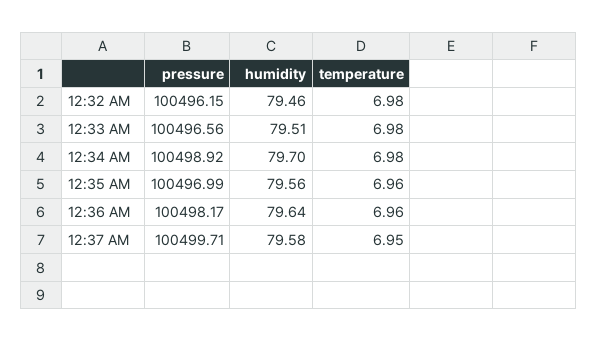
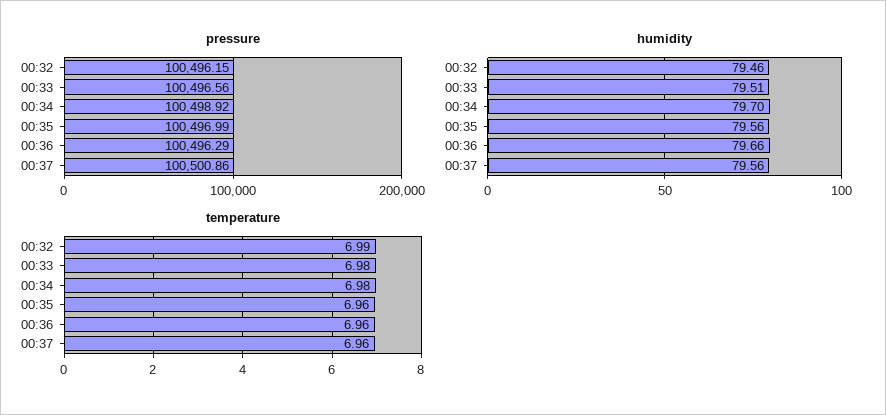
temperature, 12:32 AM: 6.98 -> 6.99
pressure, 12:36 AM: 100498.17 -> 100496.29
humidity, 12:36 AM: 79.64 -> 79.66
pressure, 12:37 AM: 100499.71 -> 100500.86
humidity, 12:37 AM: 79.58 -> 79.56
temperature, 12:37 AM: 6.95 -> 6.96

